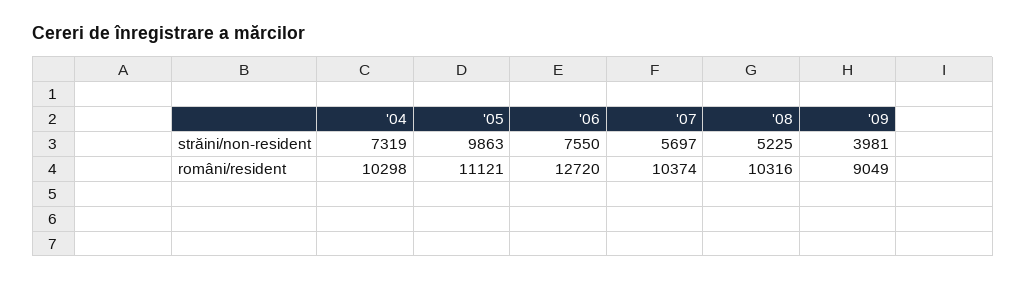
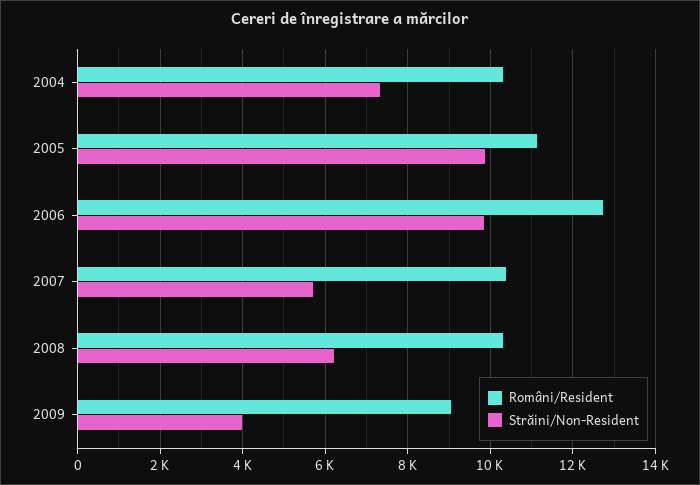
străini/non-resident, '06: 7550 -> 9800
străini/non-resident, '08: 5225 -> 6200

